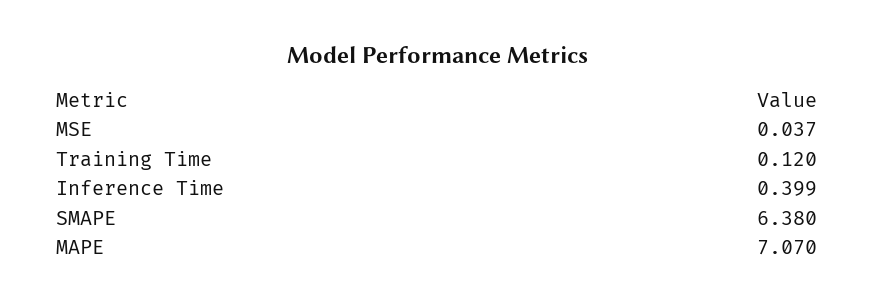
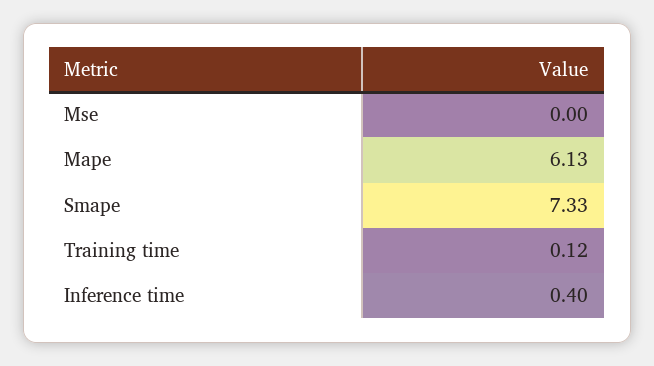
MSE: 0.037 -> 0
SMAPE: 6.38 -> 7.33
MAPE: 7.07 -> 6.13

